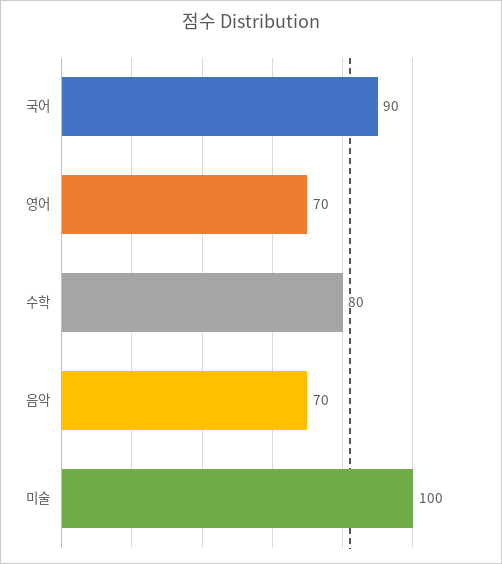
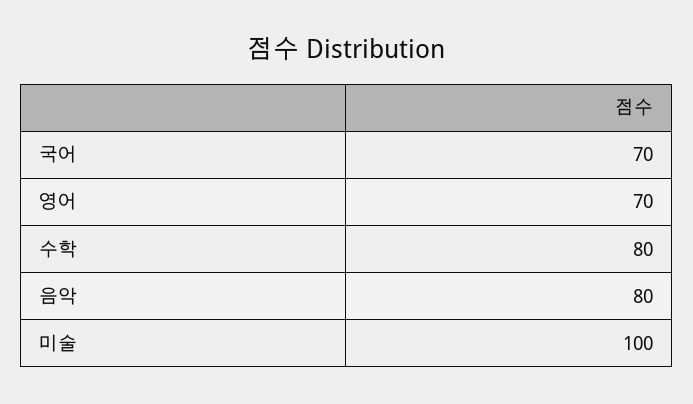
국어: 90 -> 70
음악: 70 -> 80

